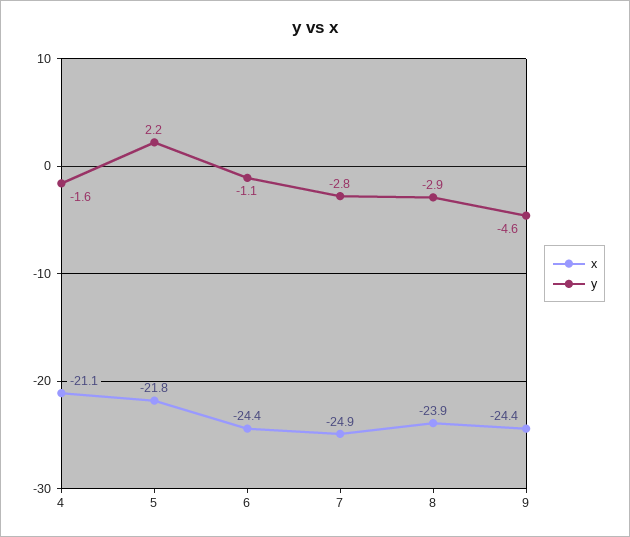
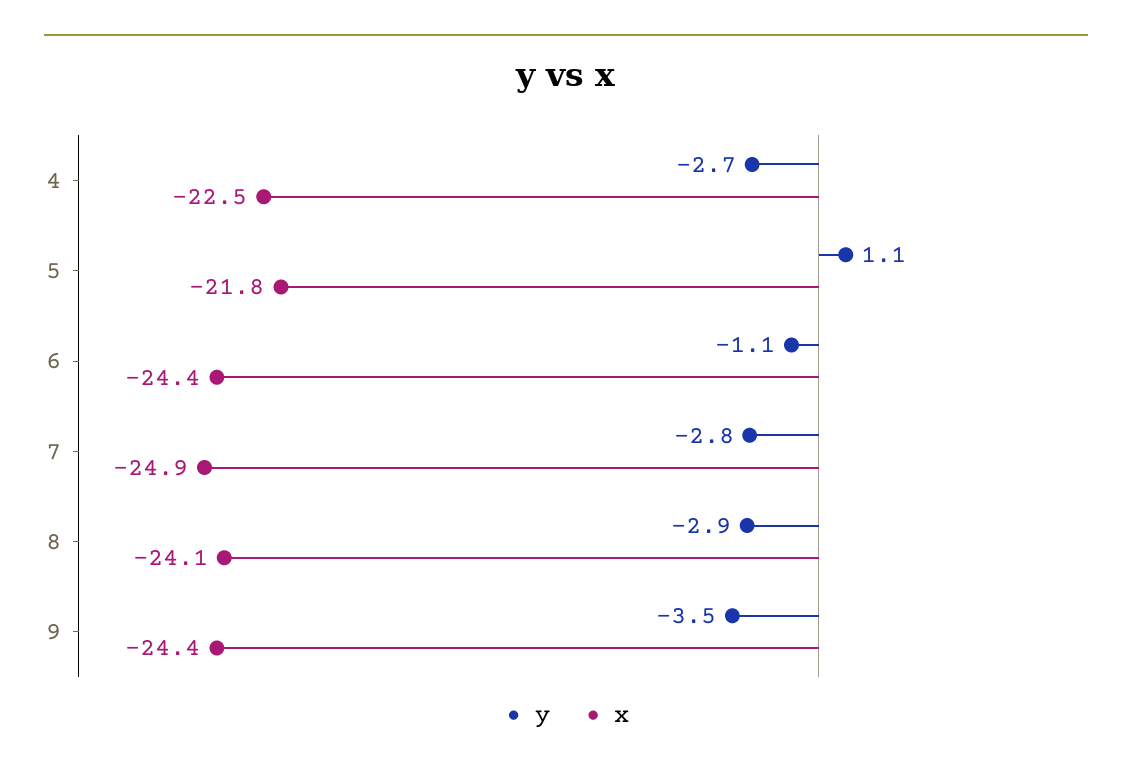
x, 4: -21.1 -> -22.5
y, 4: -1.6 -> -2.7
y, 5: 2.2 -> 1.1
x, 8: -23.9 -> -24.1
y, 9: -4.6 -> -3.5

